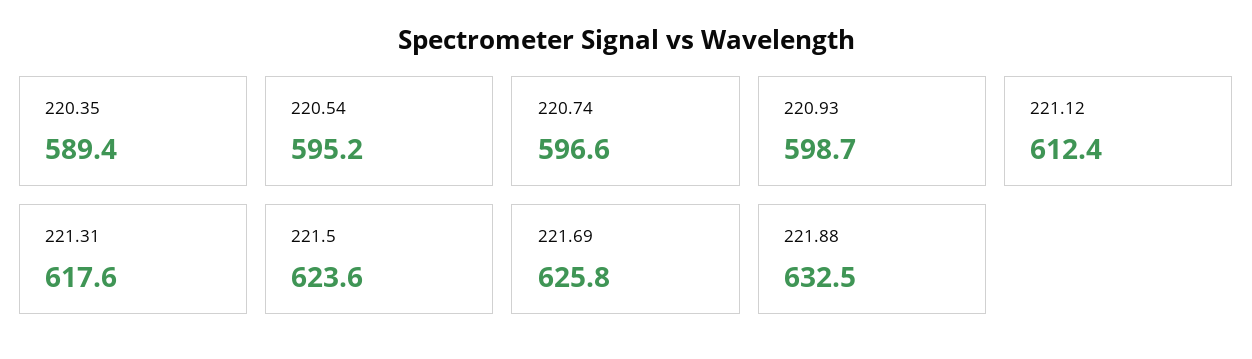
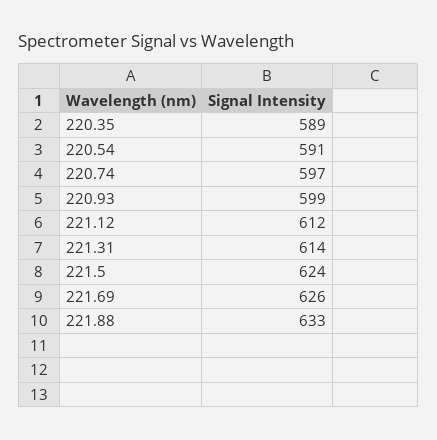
220.54: 595.2 -> 591
221.31: 617.6 -> 614

